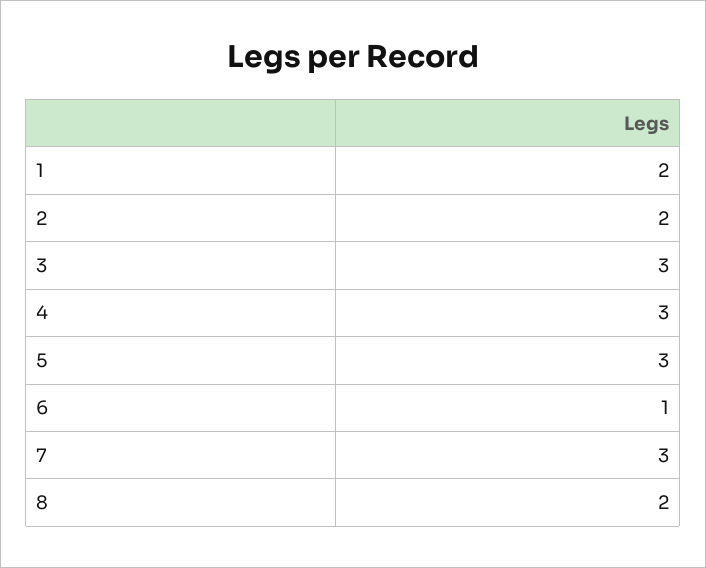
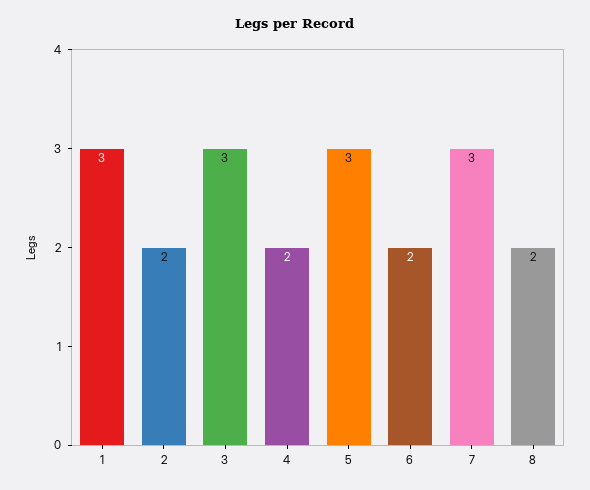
1: 2 -> 3
4: 3 -> 2
6: 1 -> 2

